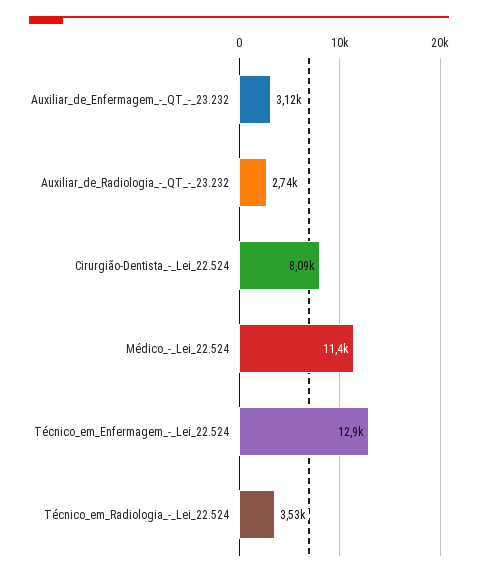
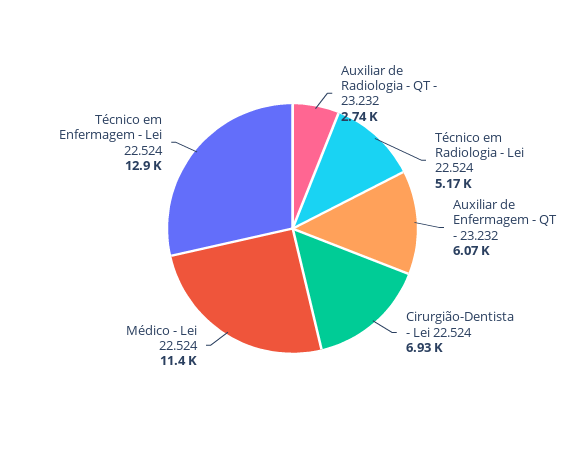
Auxiliar_de_Enfermagem_-_QT_-_23.232: 3120 -> 6070
Cirurgião-Dentista_-_Lei_22.524: 8090 -> 6930
Técnico_em_Radiologia_-_Lei_22.524: 3530 -> 5170

